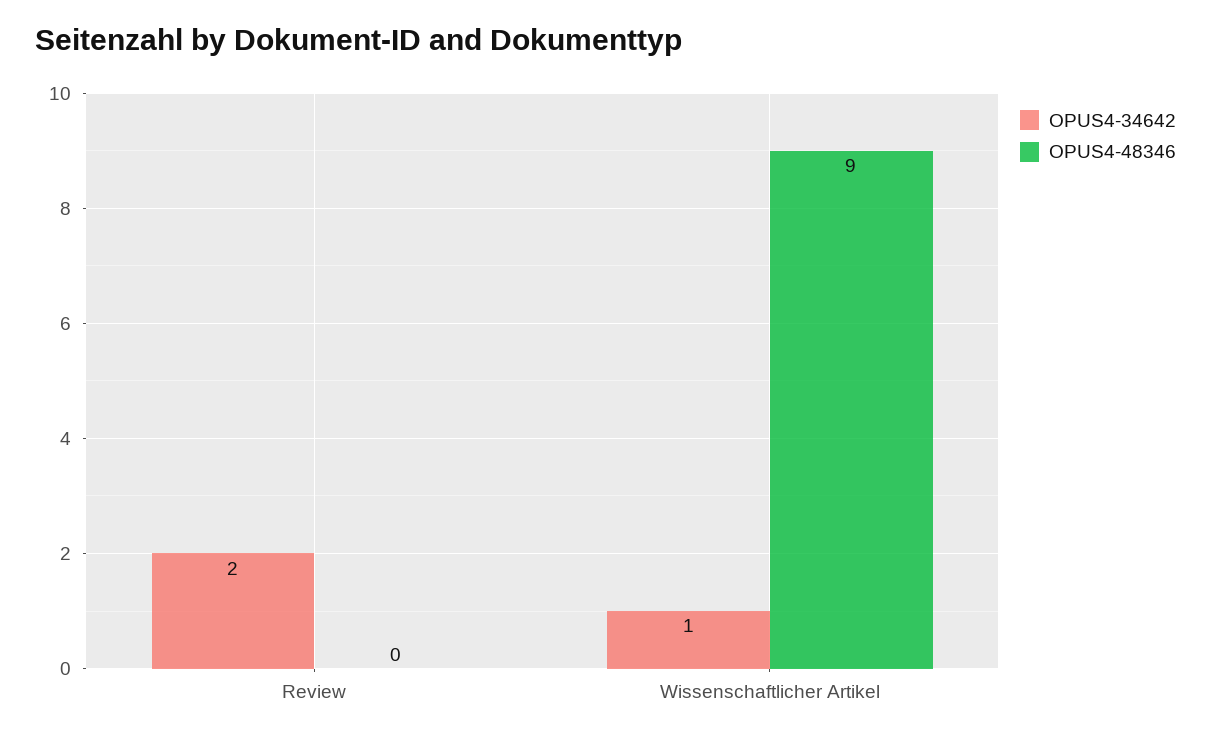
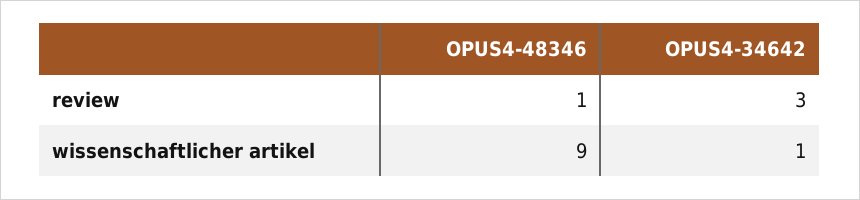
OPUS4-34642, Review: 2 -> 3
OPUS4-48346, Review: 0 -> 1

